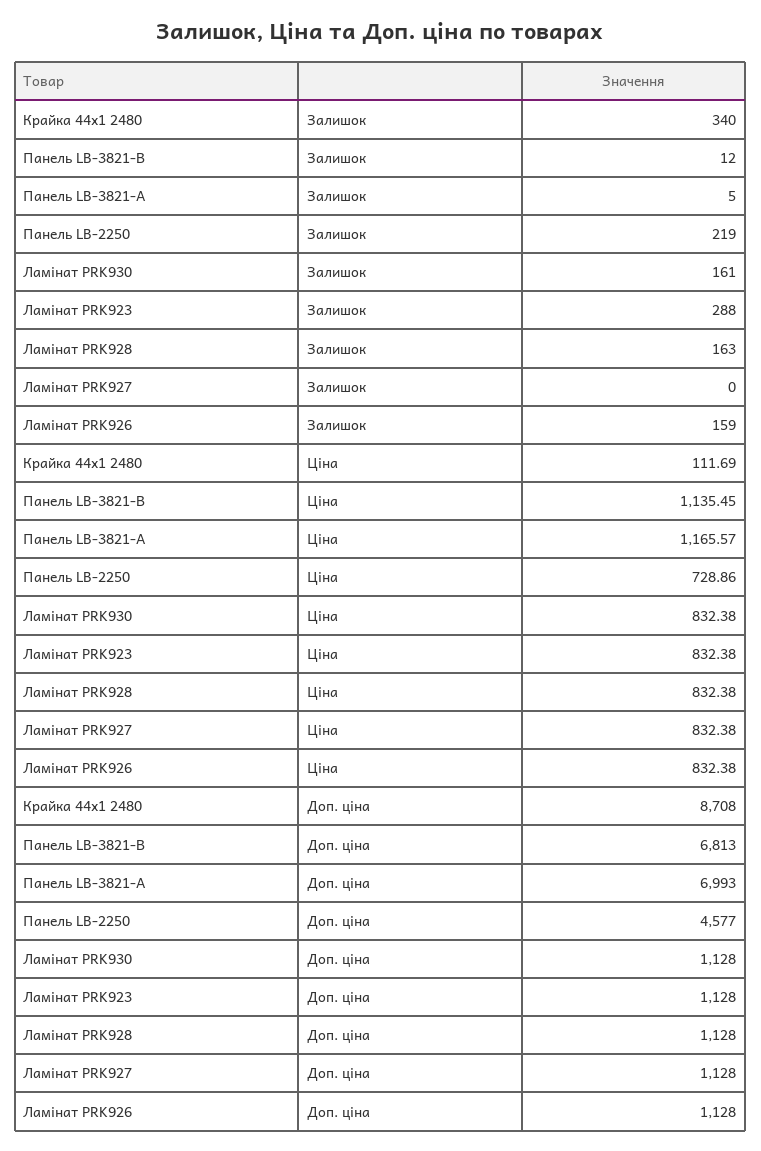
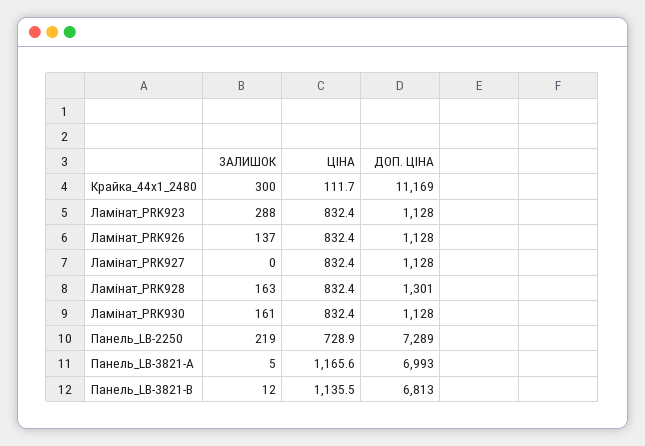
Крайка 44x1 2480, Залишок: 340 -> 300
Ламінат PRK926, Залишок: 159 -> 137
Крайка 44x1 2480, Доп. ціна: 8708 -> 11169
Панель LB-2250, Доп. ціна: 4577 -> 7289
Ламінат PRK928, Доп. ціна: 1128 -> 1301

